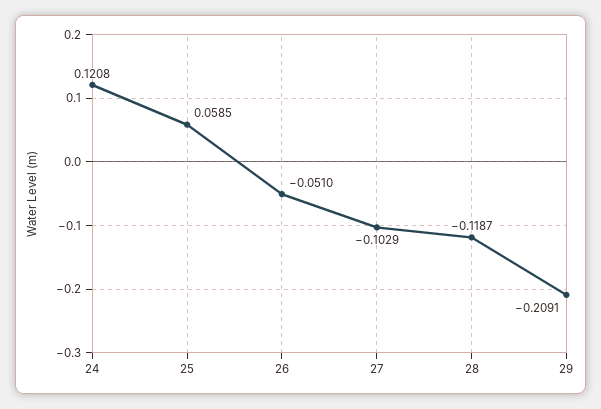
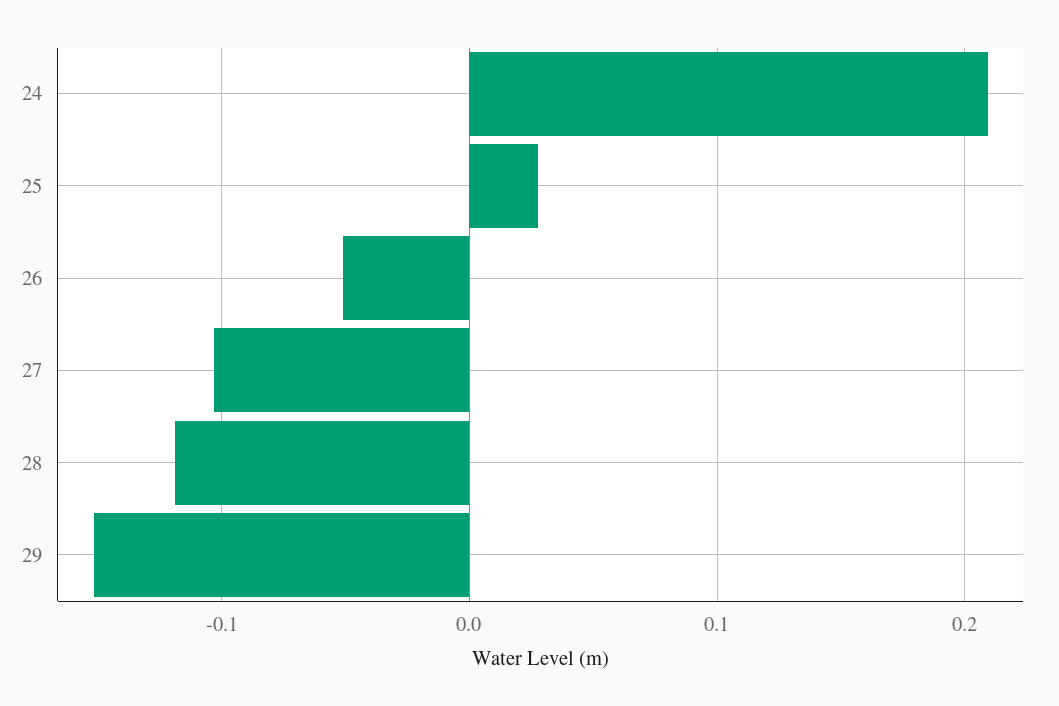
24: 0.1208 -> 0.21
25: 0.0585 -> 0.03
29: -0.2091 -> -0.15

